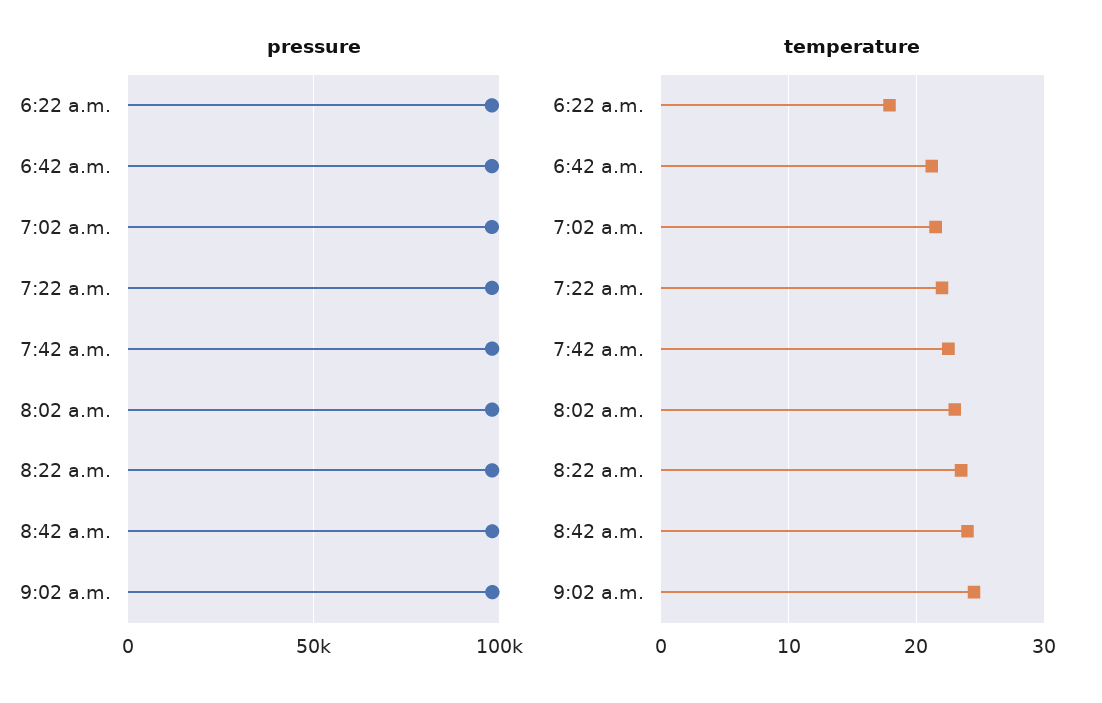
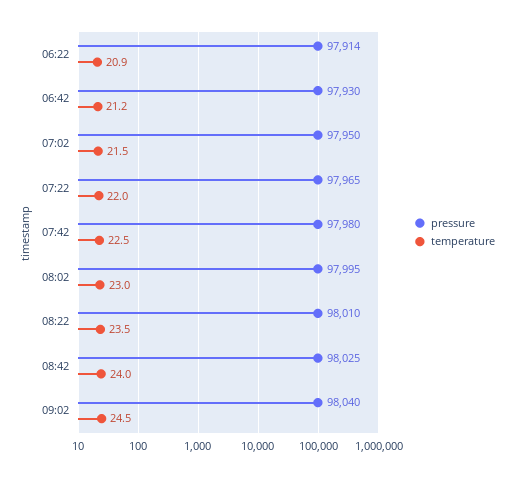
temperature, 6:22 a.m.: 18 -> 20.9

